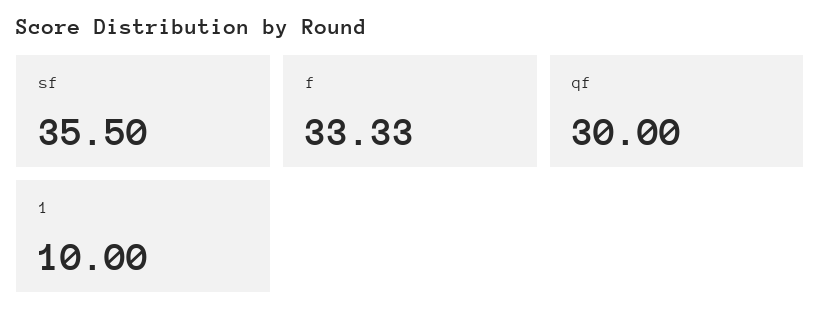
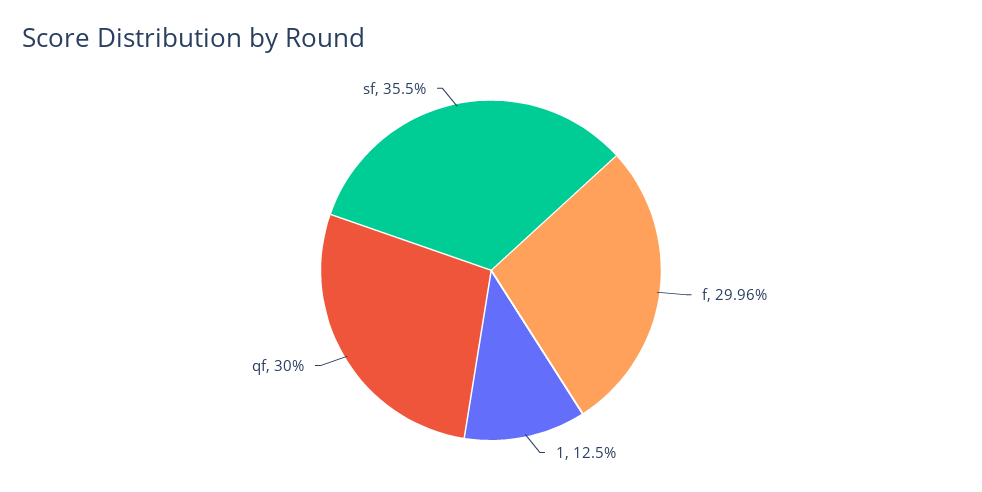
f: 33.33 -> 29.96
1: 10 -> 12.5

